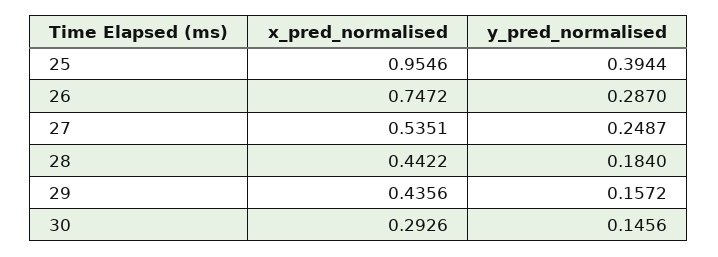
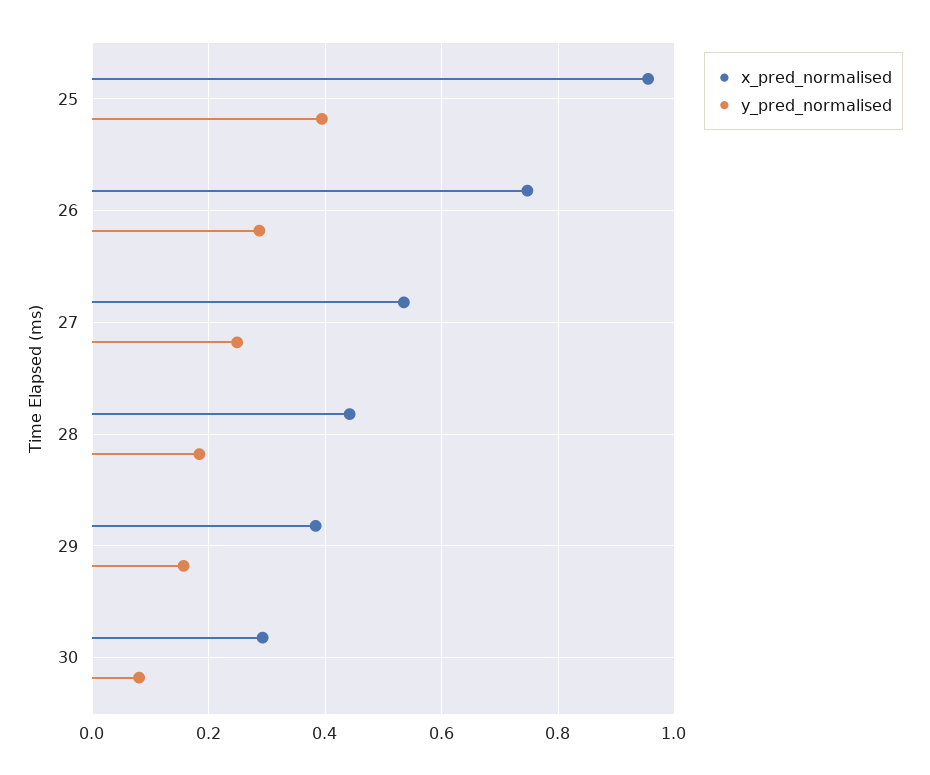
x_pred_normalised, 29: 0.4356 -> 0.38
y_pred_normalised, 30: 0.1456 -> 0.08

